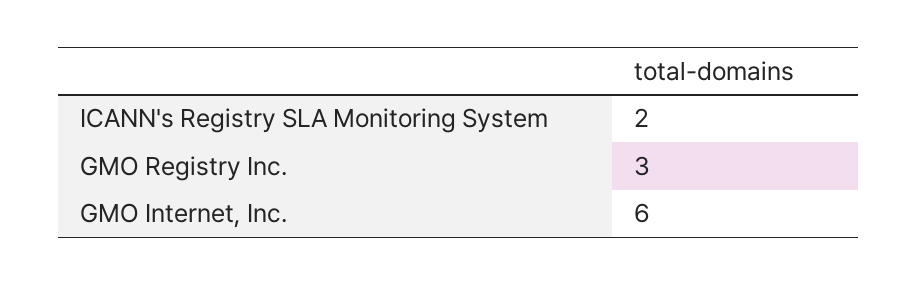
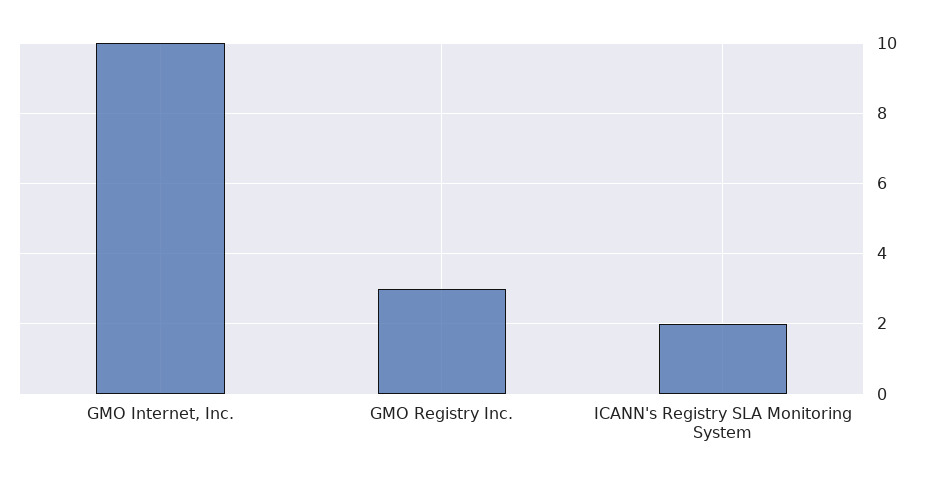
GMO Internet, Inc.: 6 -> 10

